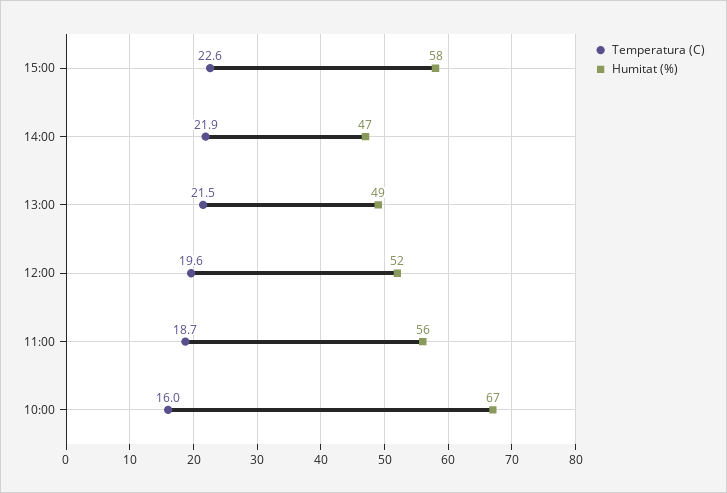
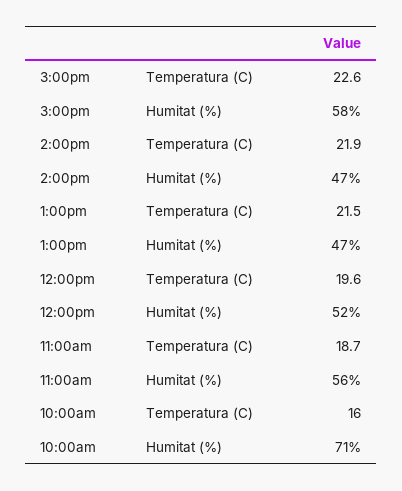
Humitat (%), 13:00: 49 -> 47
Humitat (%), 10:00: 67 -> 71

